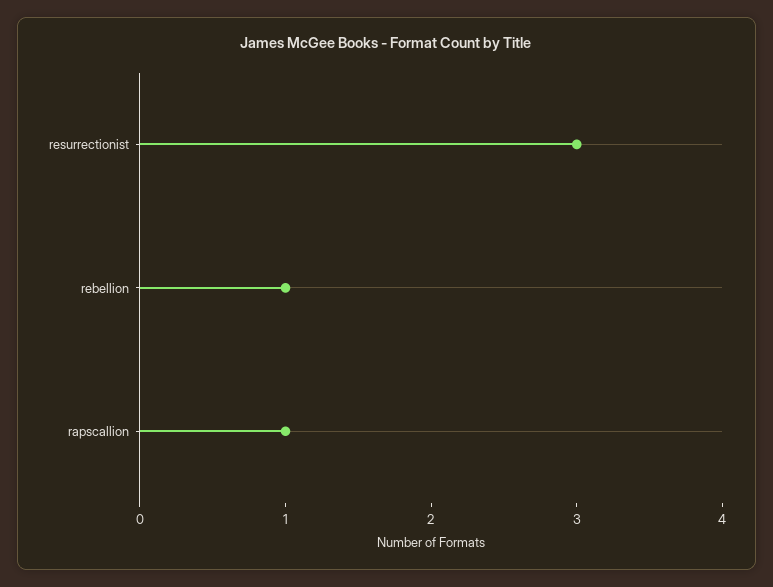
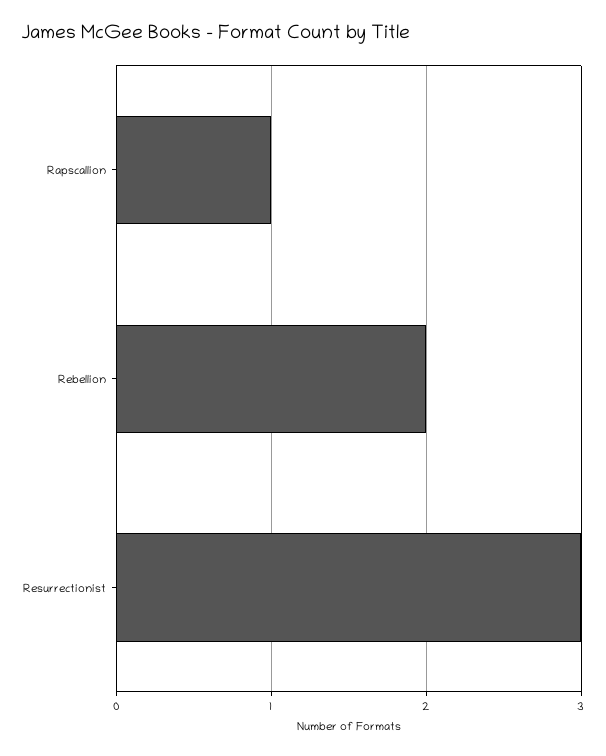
rebellion: 1 -> 2

